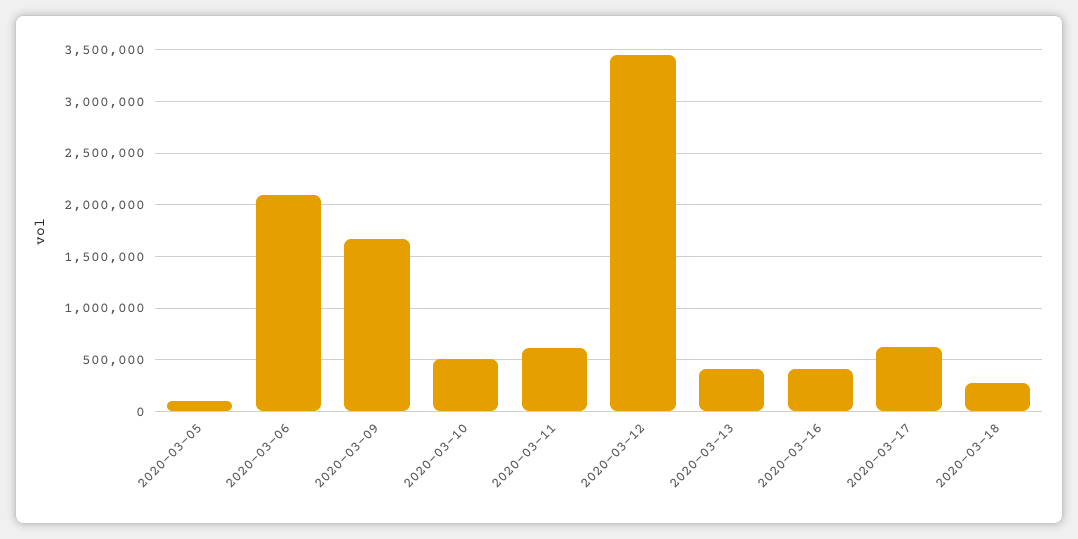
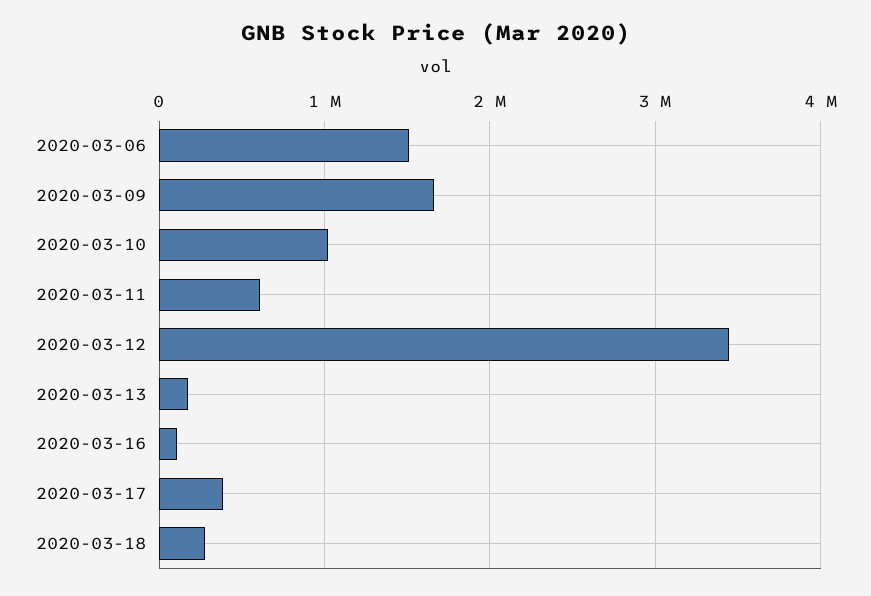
2020-03-05: 100000 -> none
2020-03-06: 2100000 -> 1500000
2020-03-10: 500000 -> 1000000
2020-03-13: 400000 -> 200000
2020-03-16: 400000 -> 100000
2020-03-17: 600000 -> 400000

